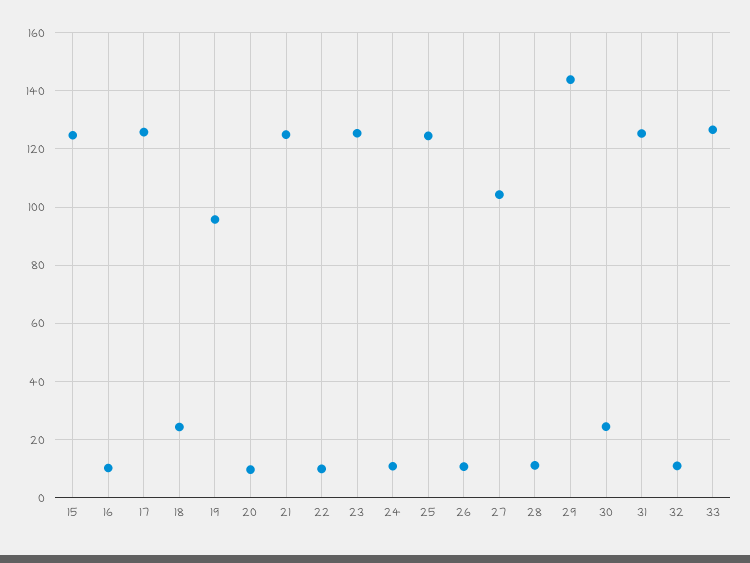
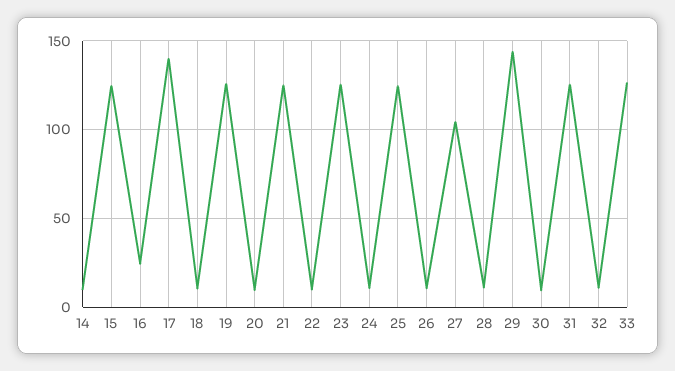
16: 10 -> 25
17: 125 -> 140
18: 25 -> 10
19: 95 -> 125
30: 25 -> 10
14: none -> 10

